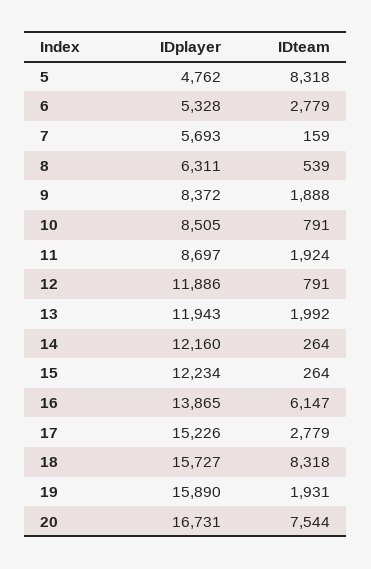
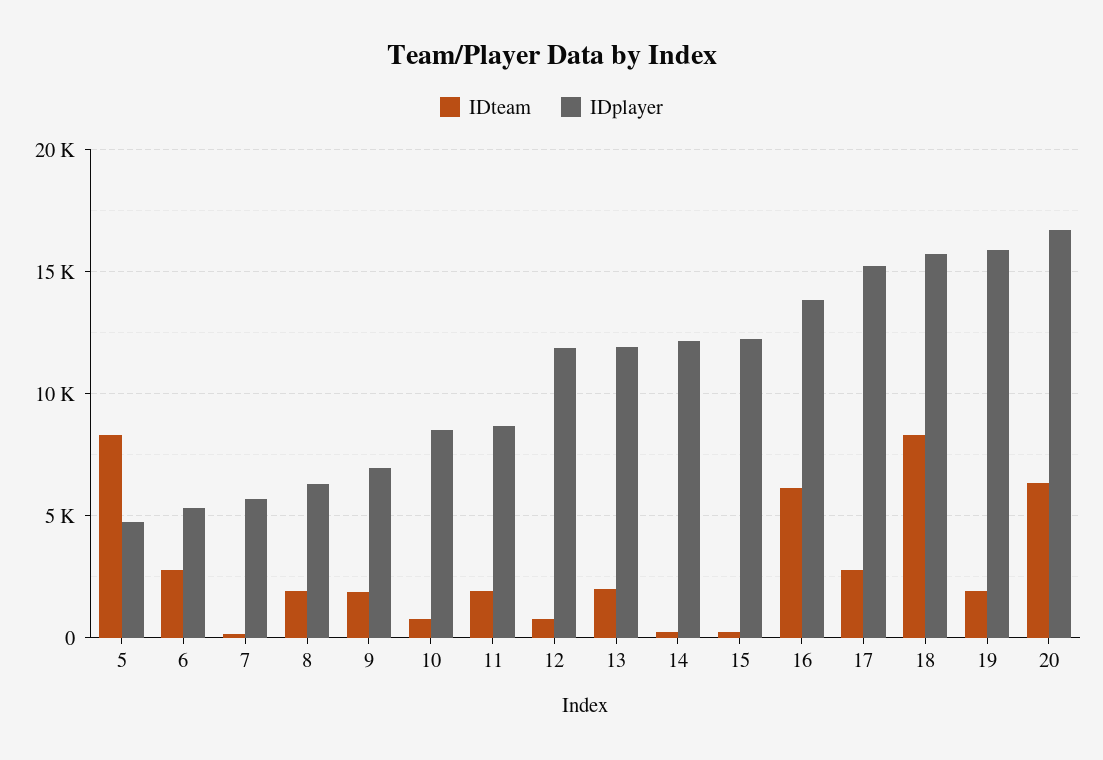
IDteam, 8: 539 -> 2000
IDplayer, 9: 8372 -> 7000
IDteam, 20: 7544 -> 6500

